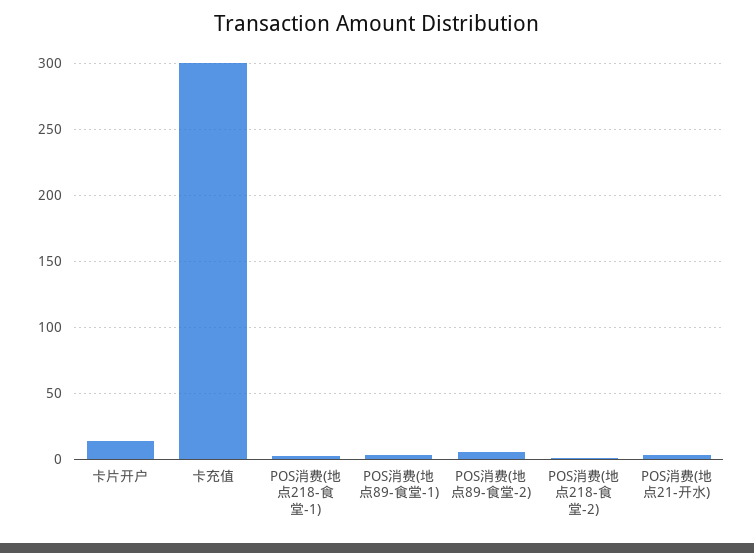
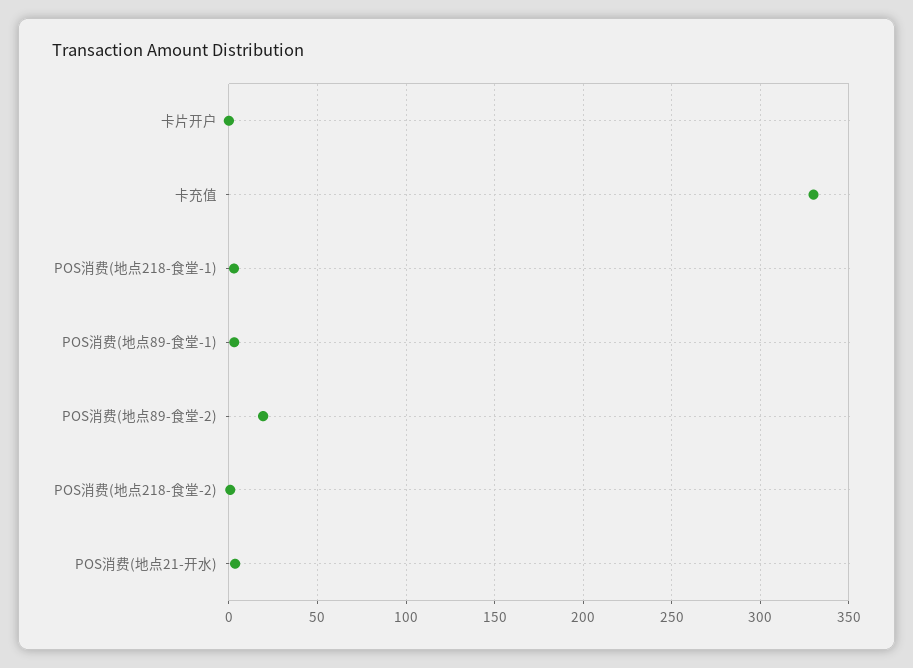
卡片开户: 15 -> 0
卡充值: 300 -> 330
POS消费(地点89-食堂-2): 5 -> 20

